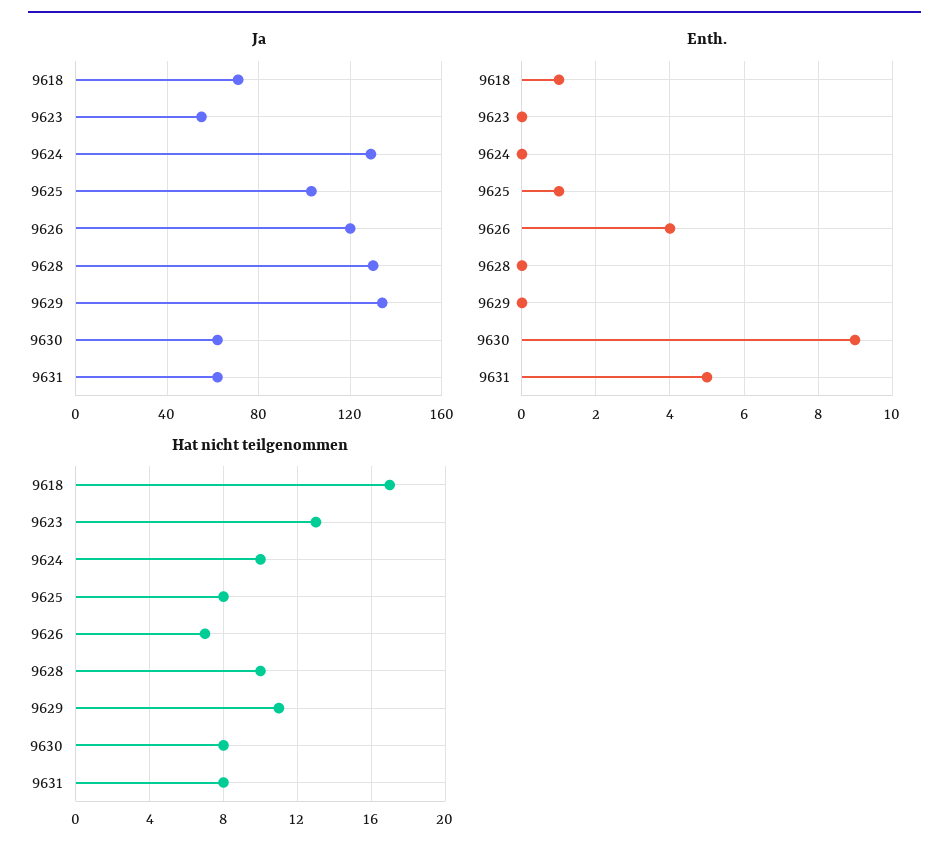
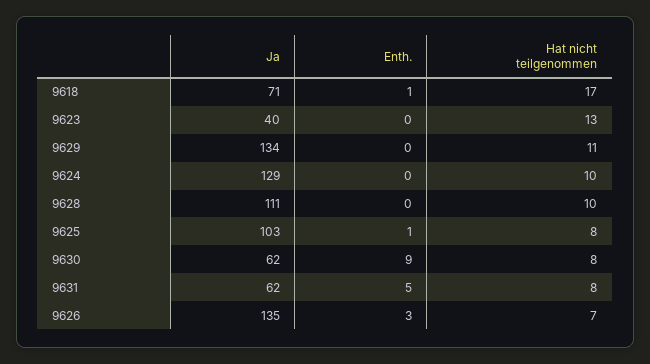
Ja, 9623: 55 -> 40
Ja, 9626: 120 -> 135
Ja, 9628: 130 -> 111
Enth., 9626: 4 -> 3

